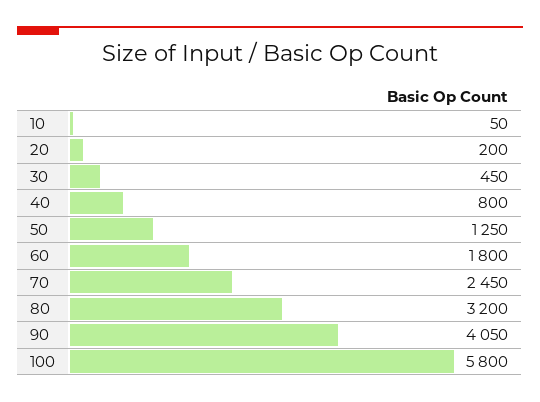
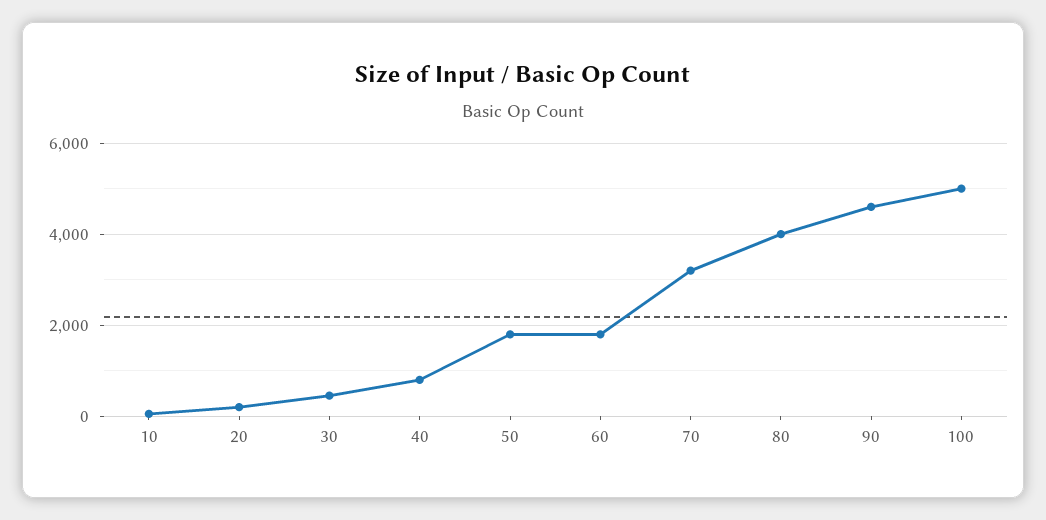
50: 1250 -> 1800
70: 2450 -> 3200
80: 3200 -> 4000
90: 4050 -> 4600
100: 5800 -> 5000

